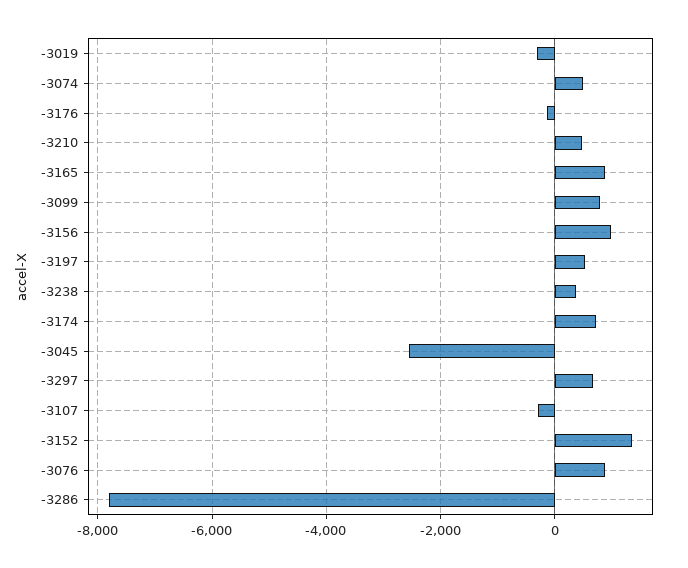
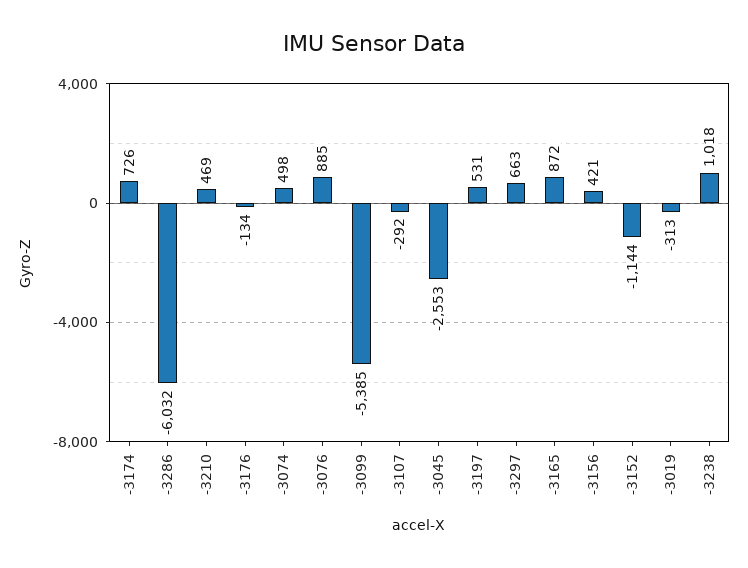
-3099: 800 -> -5385
-3156: 1000 -> 421
-3238: 400 -> 1018
-3152: 1400 -> -1144
-3286: -7800 -> -6032

